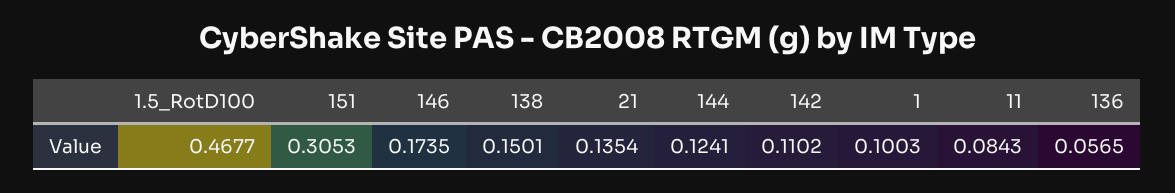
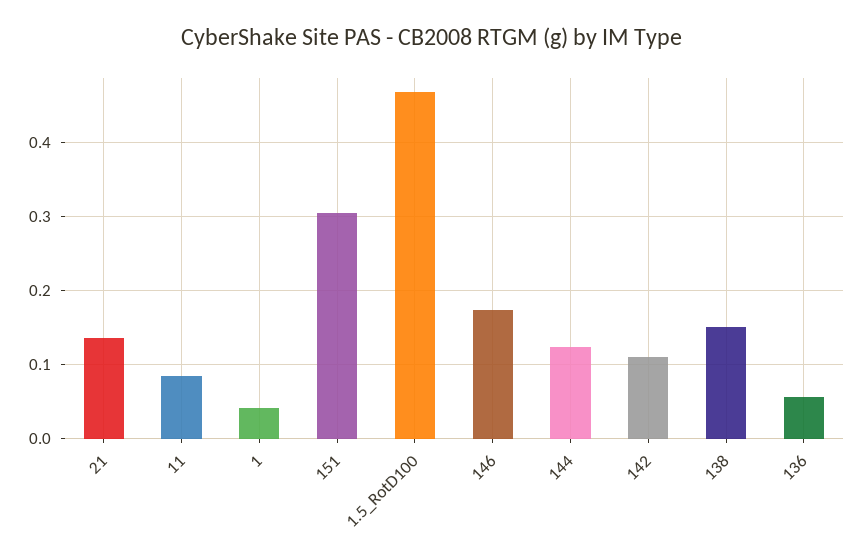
1: 0.1003 -> 0.04

